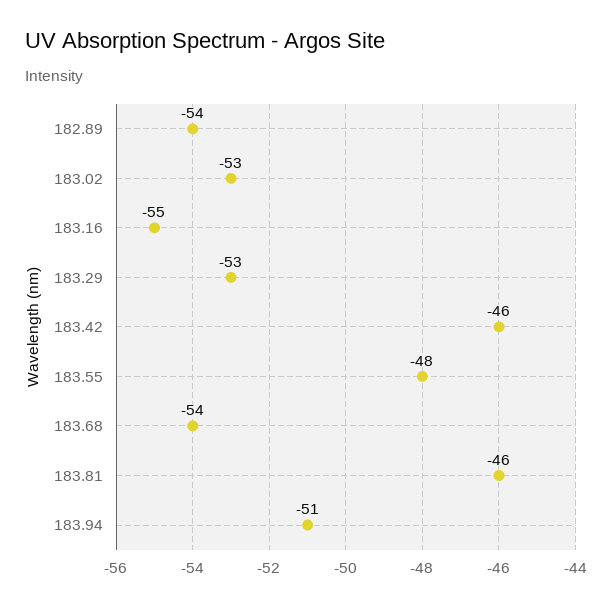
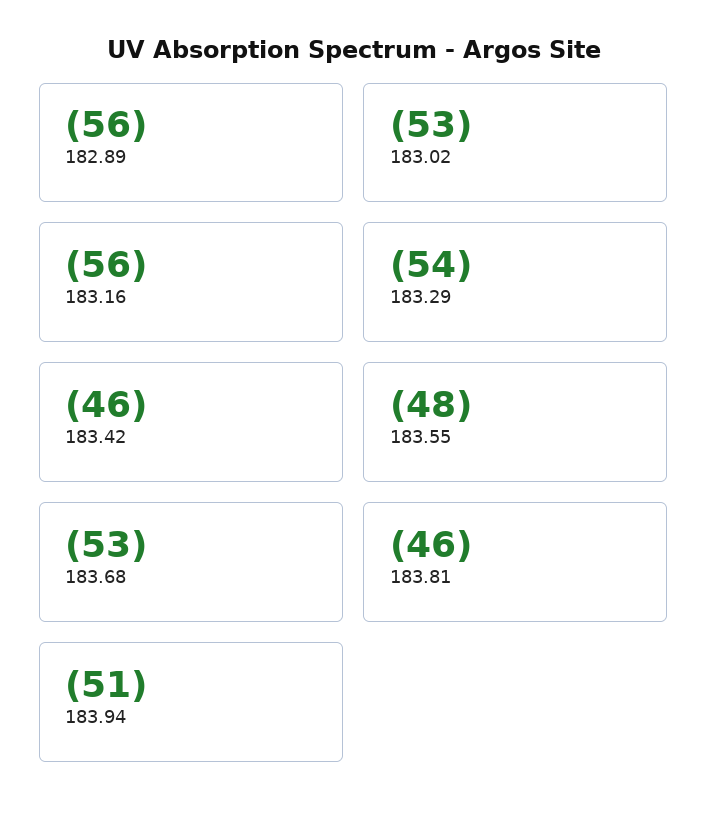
182.89: -54 -> -56
183.16: -55 -> -56
183.29: -53 -> -54
183.68: -54 -> -53

